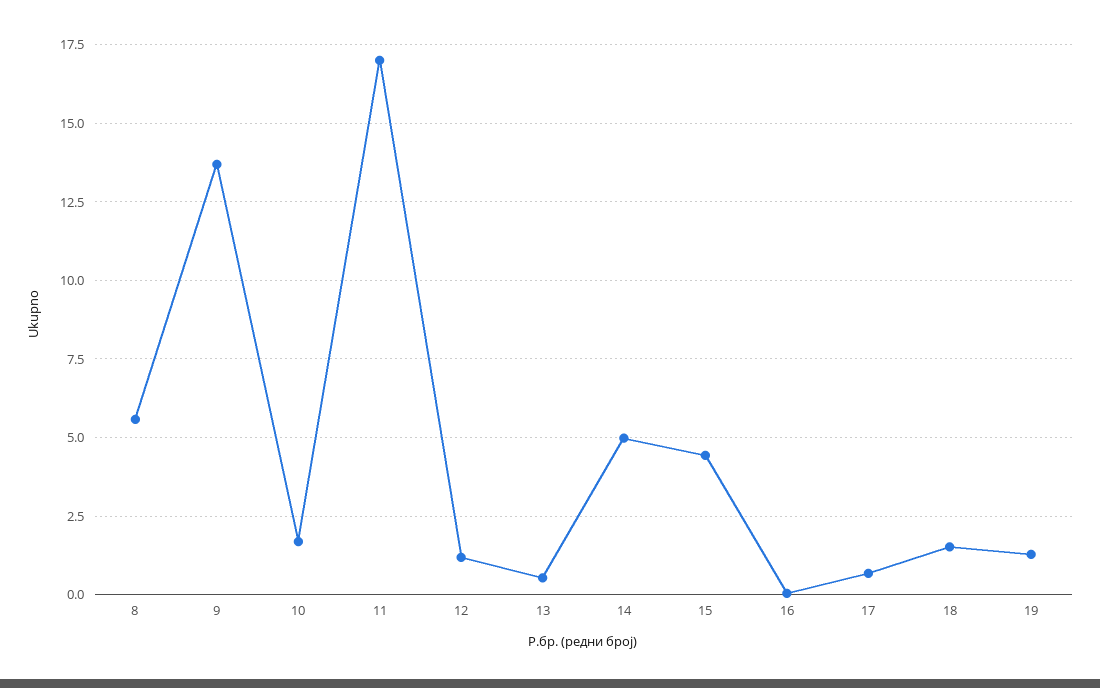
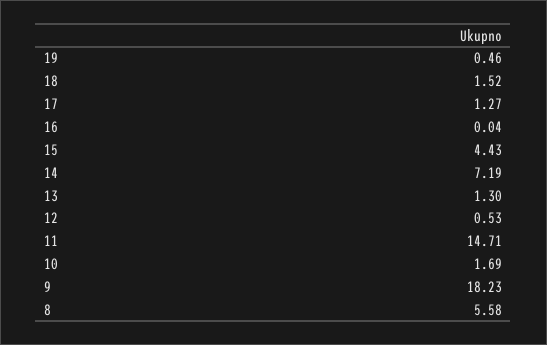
9: 13.75 -> 18.23
11: 17 -> 14.71
12: 1.25 -> 0.53
13: 0.5 -> 1.3
14: 5 -> 7.19
17: 0.75 -> 1.27
19: 1.25 -> 0.46

